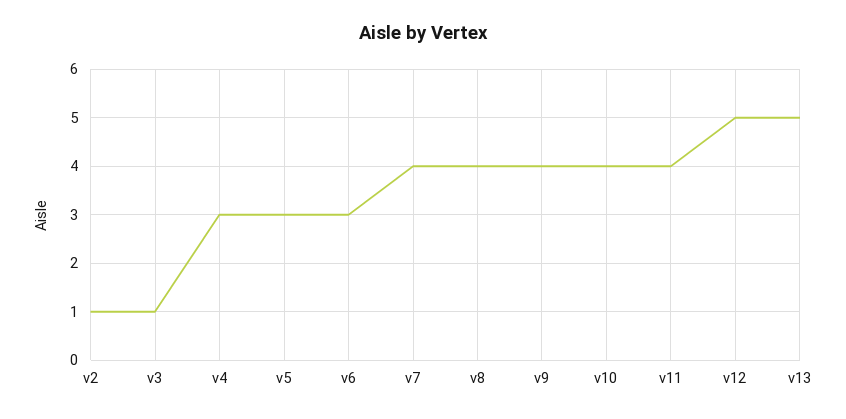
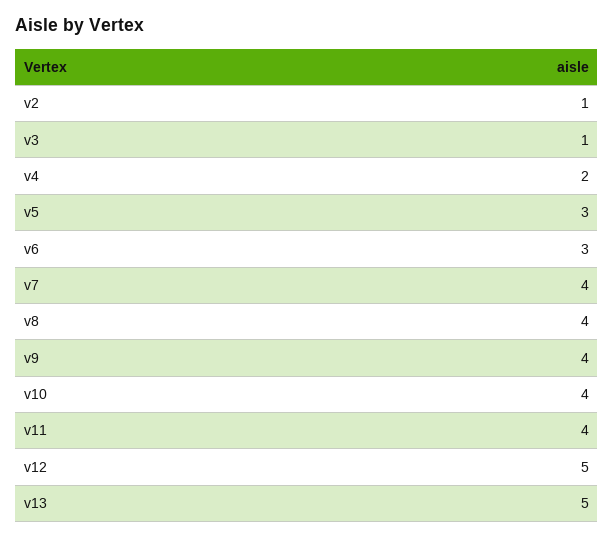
v4: 3 -> 2

